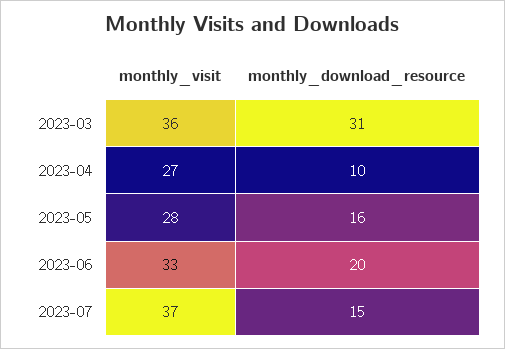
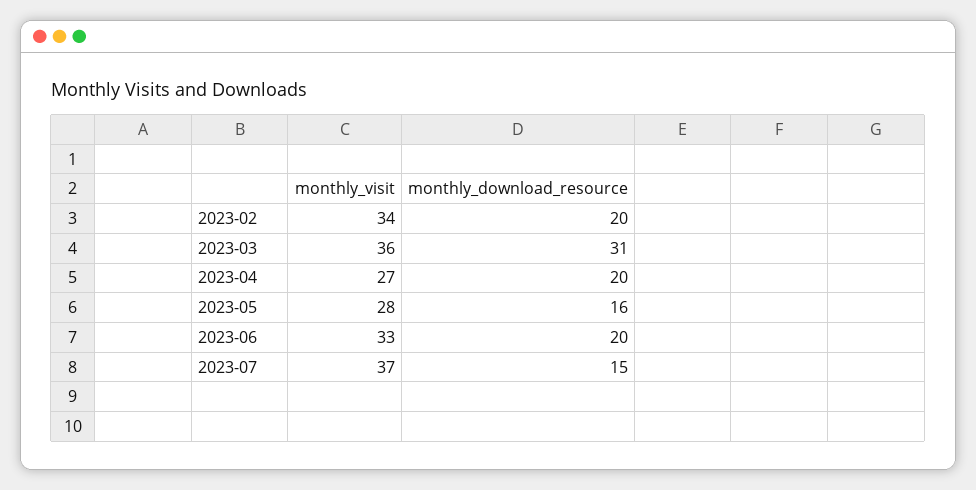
monthly_download_resource, 2023-04: 10 -> 20
monthly_visit, 2023-02: none -> 34
monthly_download_resource, 2023-02: none -> 20

